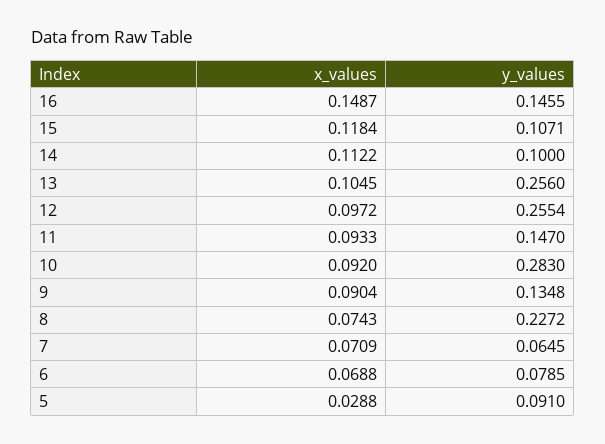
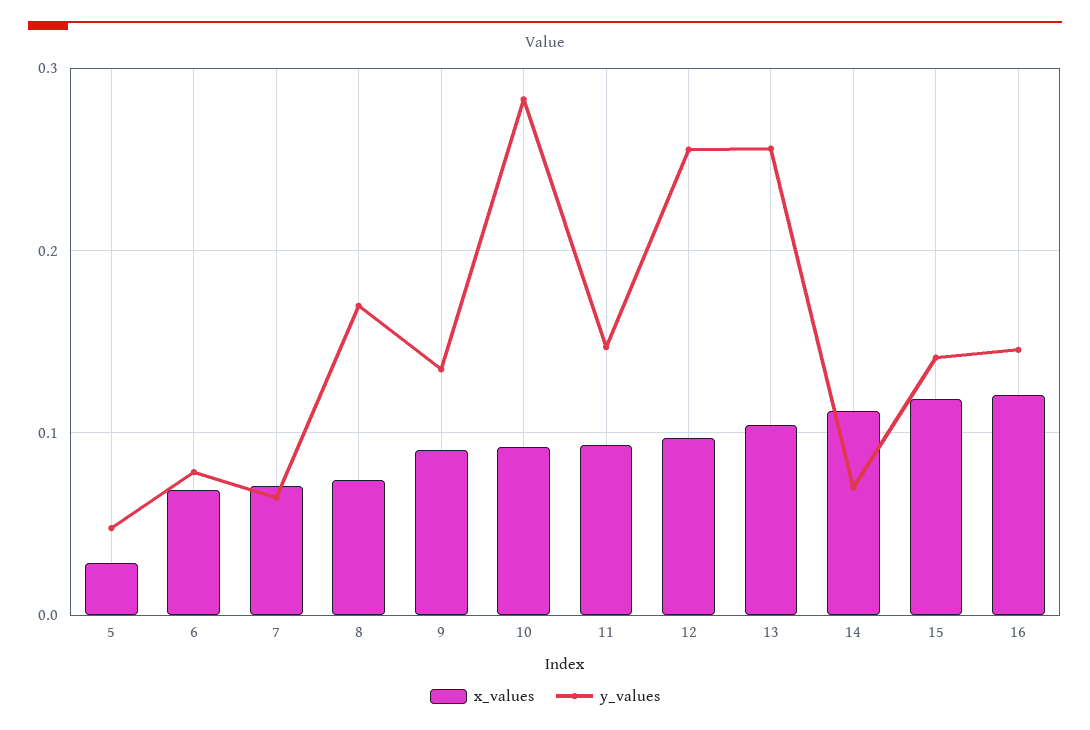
x_values, 16: 0.1487 -> 0.12
y_values, 15: 0.1071 -> 0.14
y_values, 14: 0.1 -> 0.07
y_values, 8: 0.2272 -> 0.17
y_values, 5: 0.091 -> 0.05

